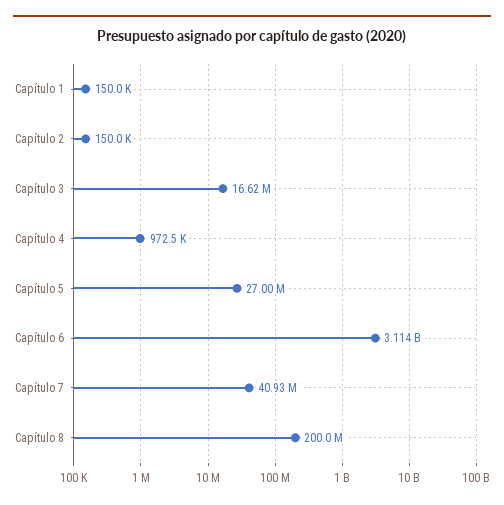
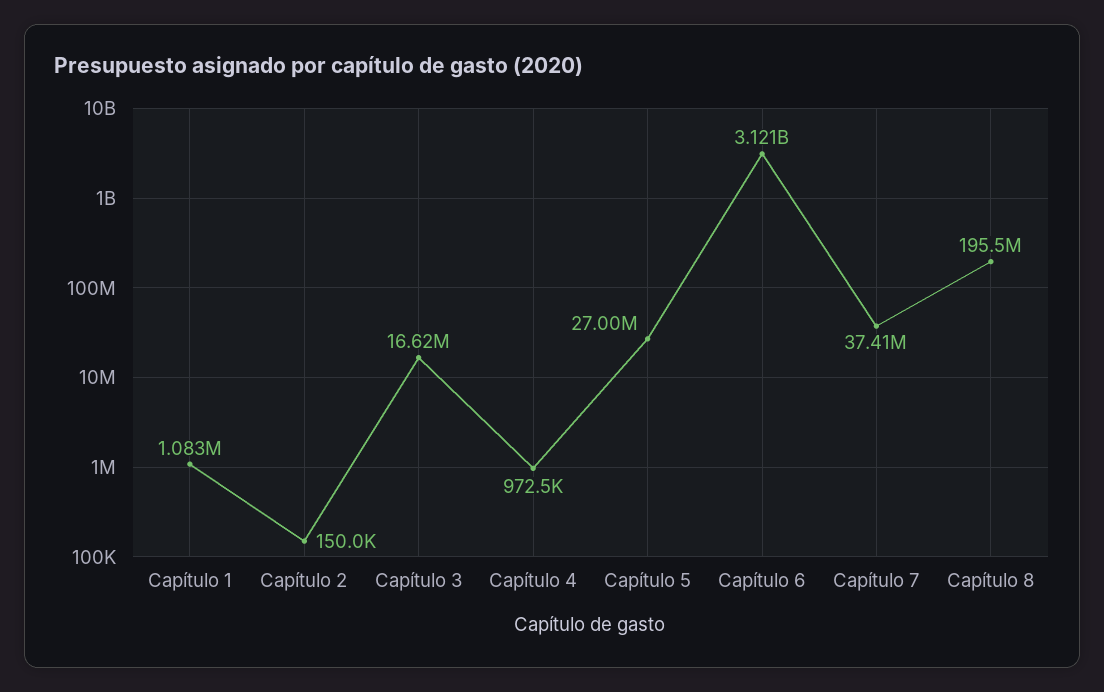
Capítulo 1: 150000 -> 1083000
Capítulo 6: 3114000000 -> 3121000000
Capítulo 7: 40930000 -> 37410000
Capítulo 8: 200000000 -> 195500000

